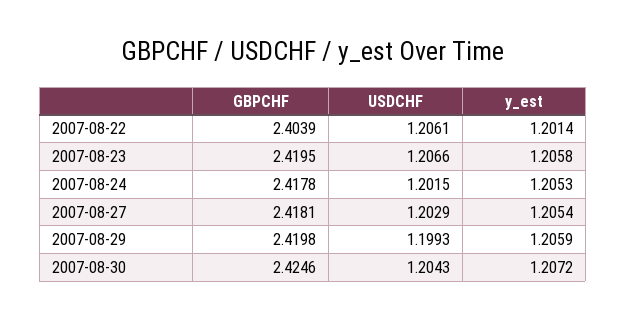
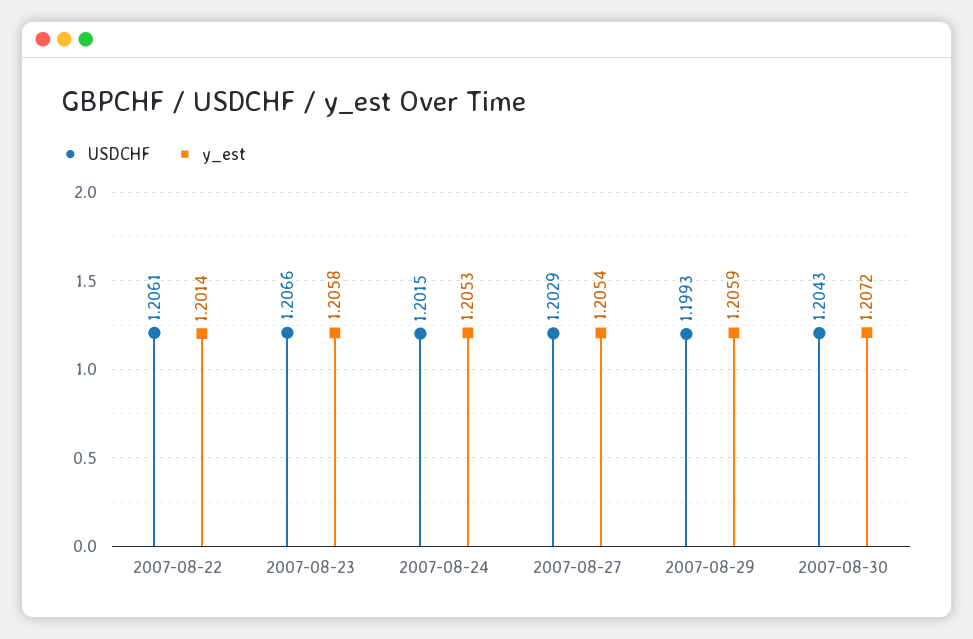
GBPCHF, 2007-08-22: 2.4039 -> none
GBPCHF, 2007-08-23: 2.4195 -> none
GBPCHF, 2007-08-24: 2.4178 -> none
GBPCHF, 2007-08-27: 2.4181 -> none
GBPCHF, 2007-08-29: 2.4198 -> none
GBPCHF, 2007-08-30: 2.4246 -> none

